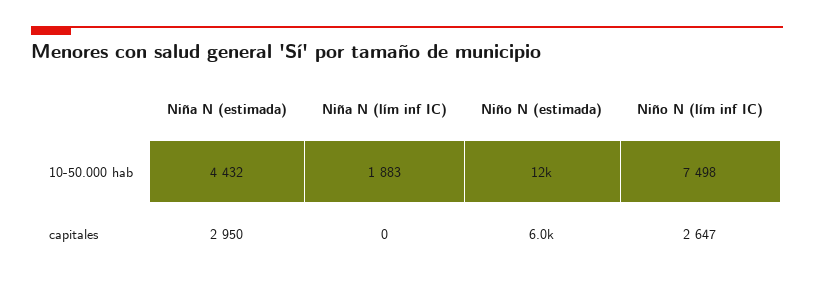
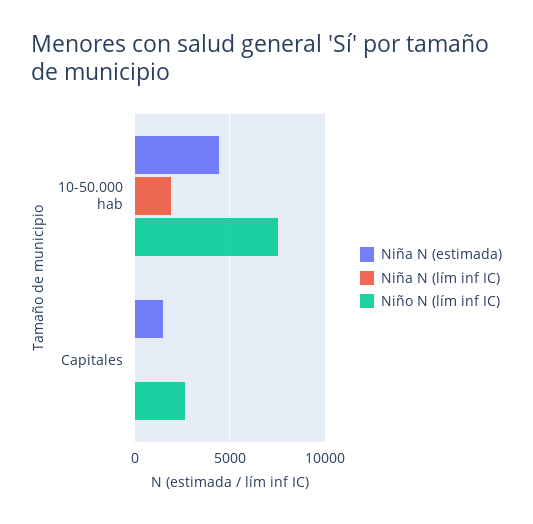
Niño N (estimada), 10-50.000 hab: 12000 -> none
Niña N (estimada), capitales: 2950 -> 1500
Niño N (estimada), capitales: 6000 -> none

